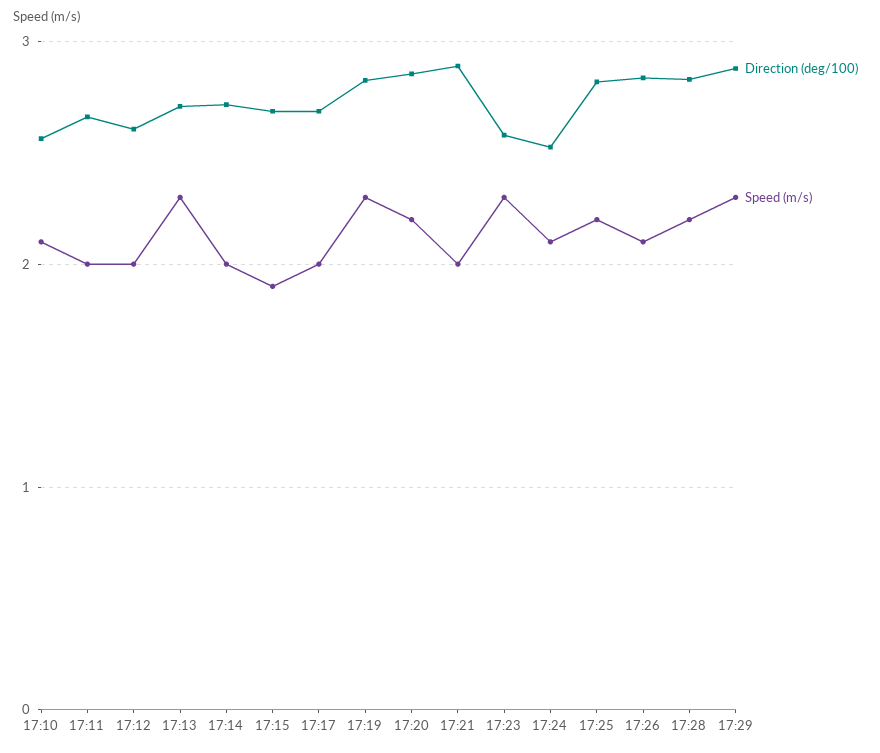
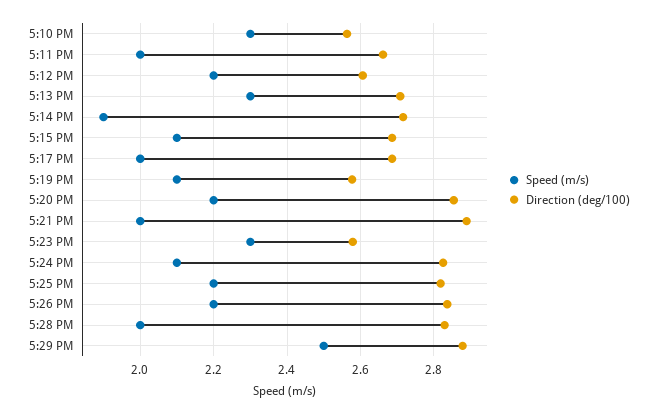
Speed (m/s), 17:10: 2.1 -> 2.3
Speed (m/s), 17:12: 2 -> 2.2
Speed (m/s), 17:14: 2 -> 1.9
Speed (m/s), 17:15: 1.9 -> 2.1
Direction (deg/100), 17:19: 2.8 -> 2.58
Speed (m/s), 17:19: 2.3 -> 2.1
Direction (deg/100), 17:24: 2.5 -> 2.82
Speed (m/s), 17:26: 2.1 -> 2.2
Speed (m/s), 17:28: 2.2 -> 2
Speed (m/s), 17:29: 2.3 -> 2.5

